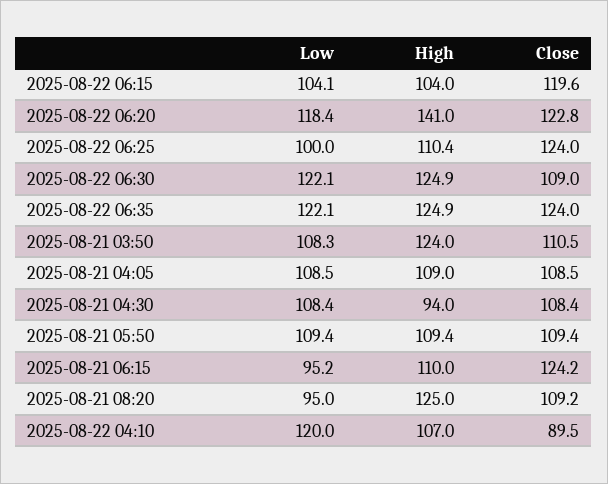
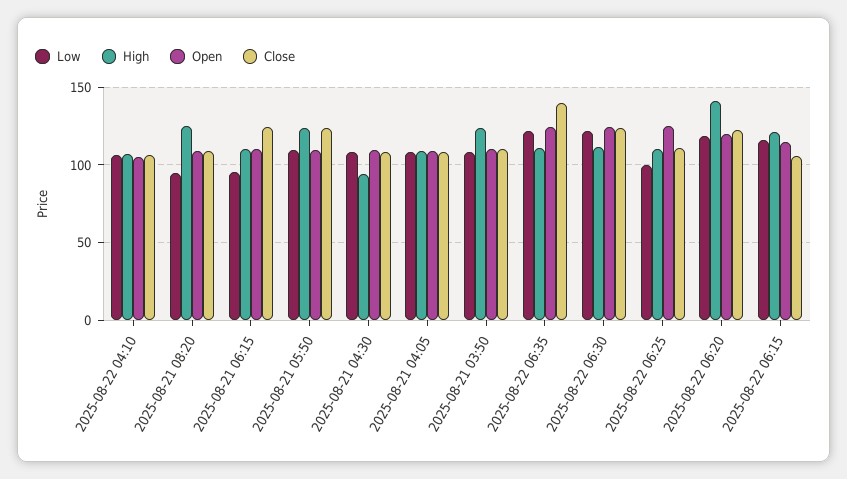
Low, 2025-08-22 06:15: 104.1 -> 115
High, 2025-08-22 06:15: 104 -> 120
Close, 2025-08-22 06:15: 119.6 -> 105
Close, 2025-08-22 06:25: 124 -> 110
High, 2025-08-22 06:30: 124.9 -> 110
Close, 2025-08-22 06:30: 109 -> 125
High, 2025-08-22 06:35: 124.9 -> 110
Close, 2025-08-22 06:35: 124 -> 140
High, 2025-08-21 05:50: 109.4 -> 125
Close, 2025-08-21 05:50: 109.4 -> 125
Low, 2025-08-22 04:10: 120 -> 105
Close, 2025-08-22 04:10: 89.5 -> 105
Open, 2025-08-22 04:10: none -> 105
Open, 2025-08-21 08:20: none -> 110
Open, 2025-08-21 06:15: none -> 110
Open, 2025-08-21 05:50: none -> 110
Open, 2025-08-21 04:30: none -> 110
Open, 2025-08-21 04:05: none -> 110
Open, 2025-08-21 03:50: none -> 110
Open, 2025-08-22 06:35: none -> 125
Open, 2025-08-22 06:30: none -> 125
Open, 2025-08-22 06:25: none -> 125
Open, 2025-08-22 06:20: none -> 120
Open, 2025-08-22 06:15: none -> 115

